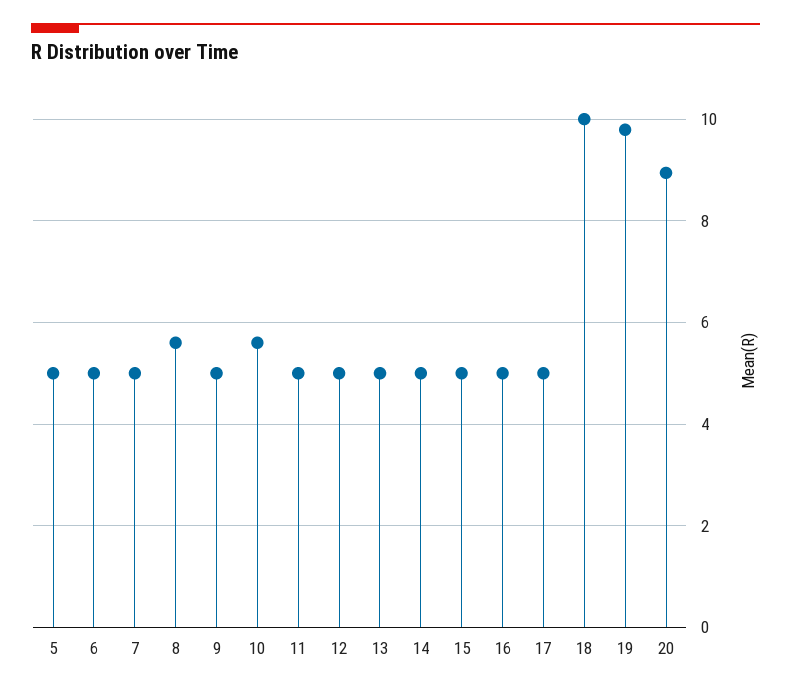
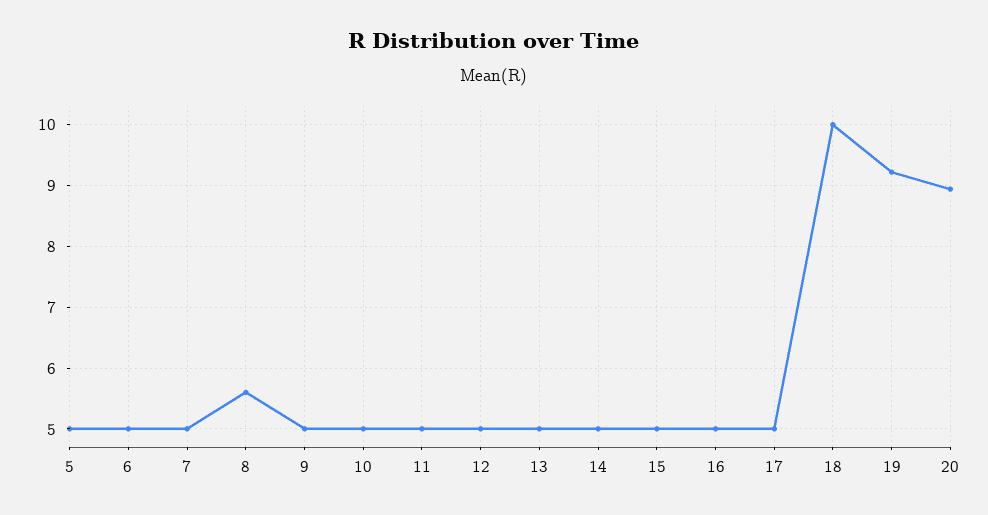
10: 5.6 -> 5
19: 9.8 -> 9.2

